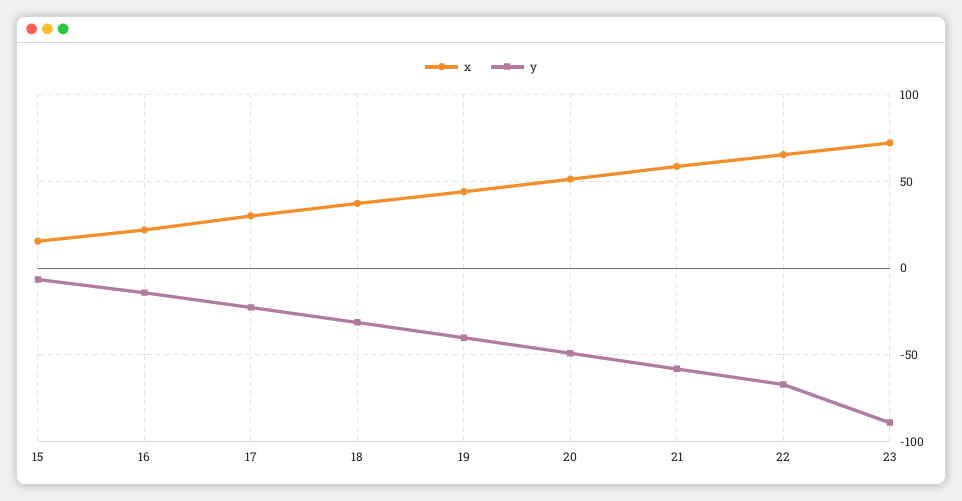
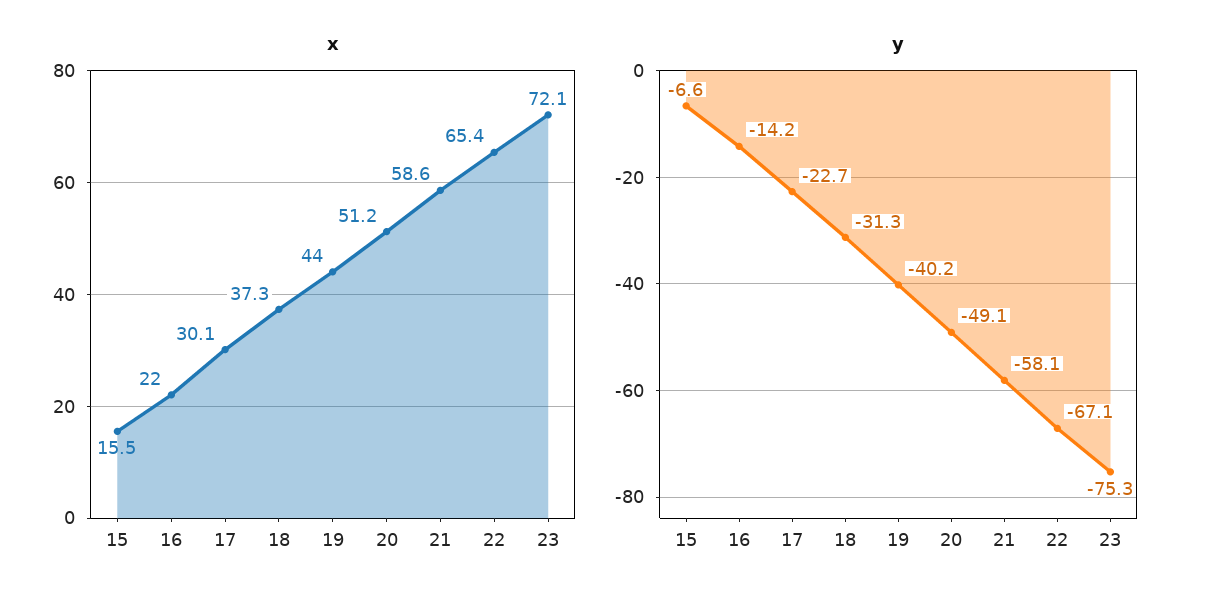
y, 23: -90 -> -75.3

